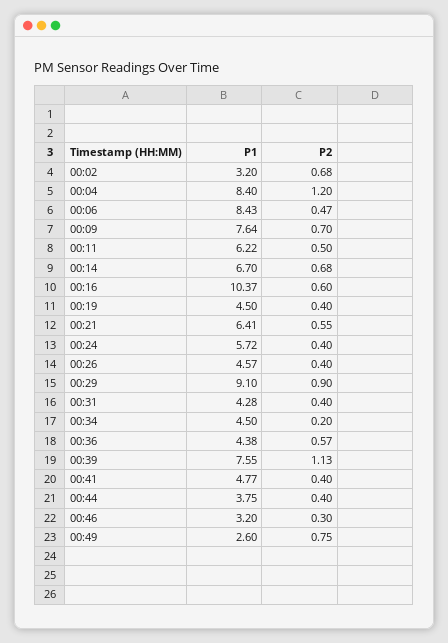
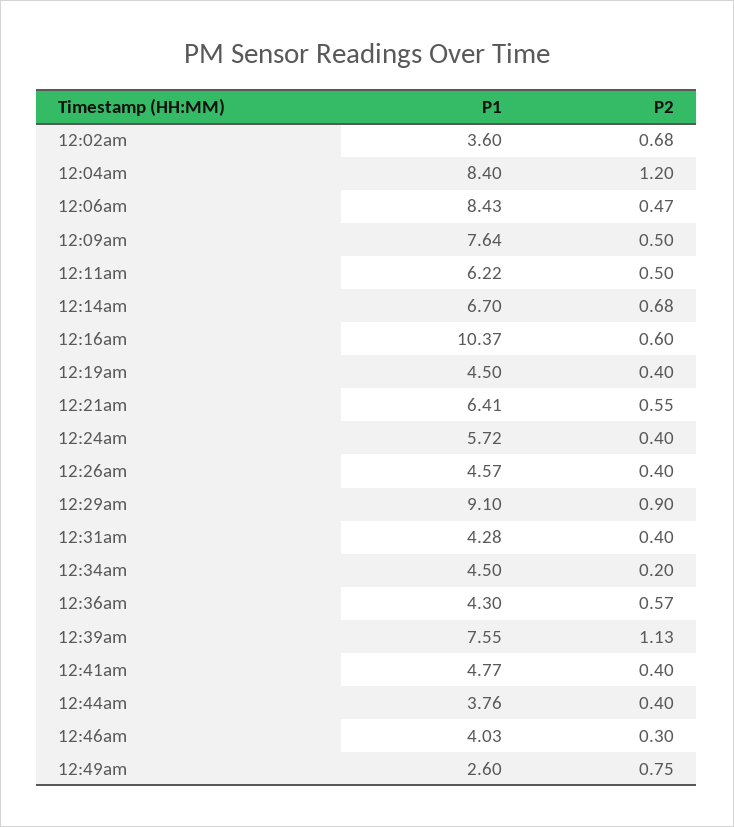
P1, 00:02: 3.2 -> 3.6
P2, 00:09: 0.7 -> 0.5
P1, 00:36: 4.38 -> 4.3
P1, 00:44: 3.75 -> 3.76
P1, 00:46: 3.2 -> 4.03

